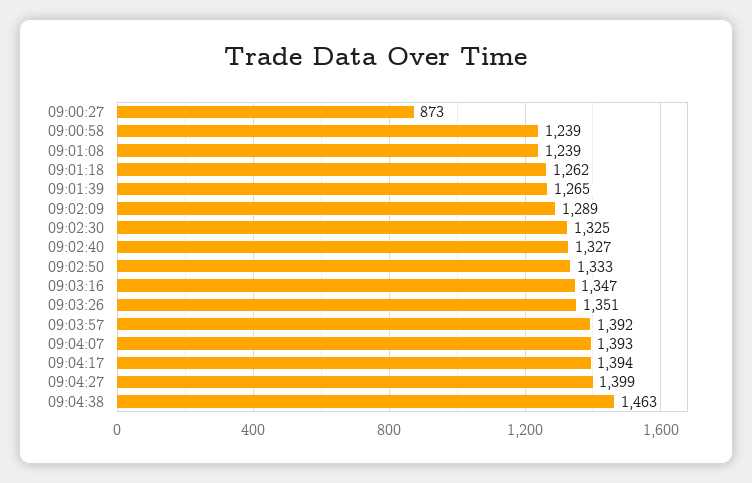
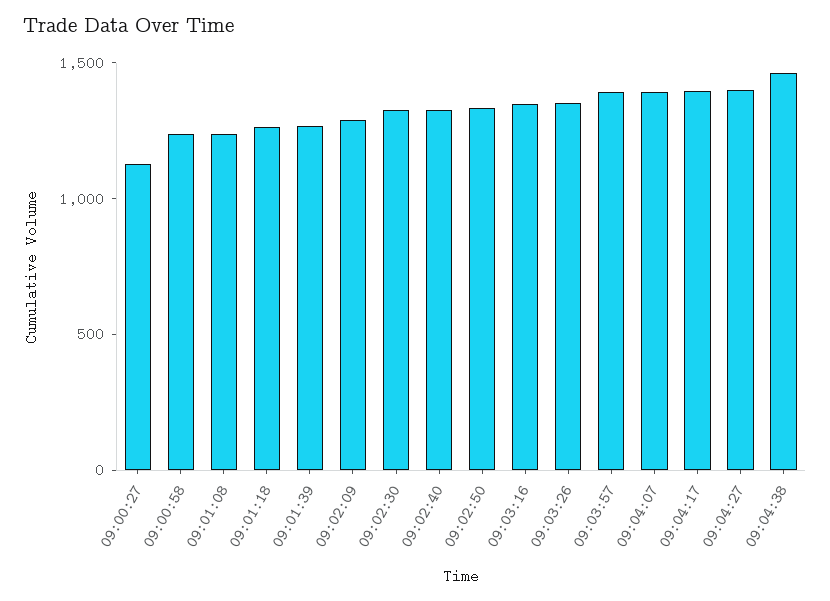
09:00:27: 873 -> 1100

